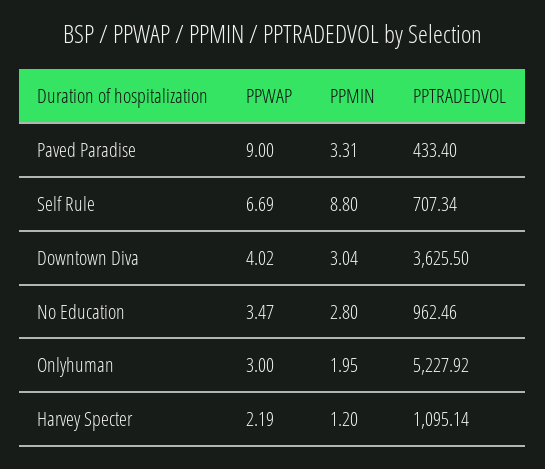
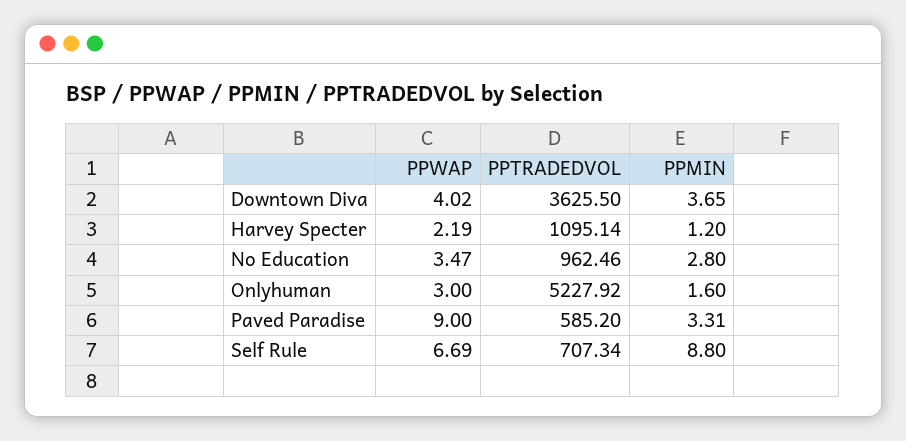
PPTRADEDVOL, Paved Paradise: 433.4 -> 585.2
PPMIN, Downtown Diva: 3.04 -> 3.65
PPMIN, Onlyhuman: 1.95 -> 1.6

